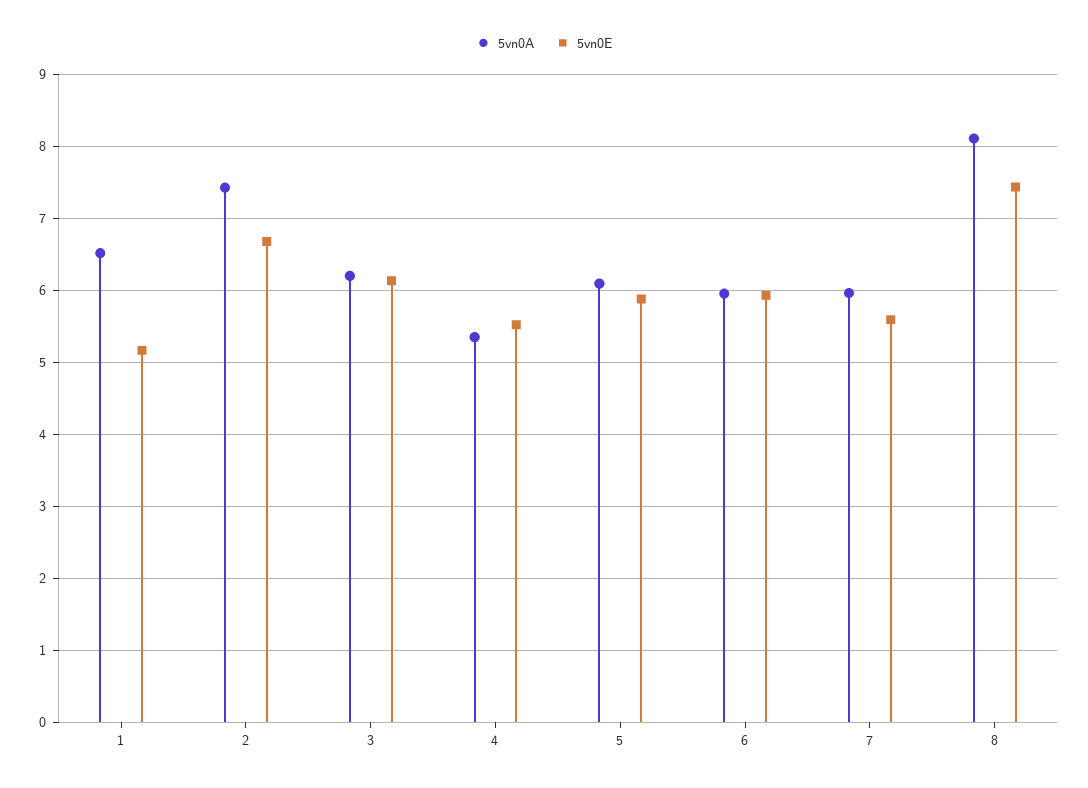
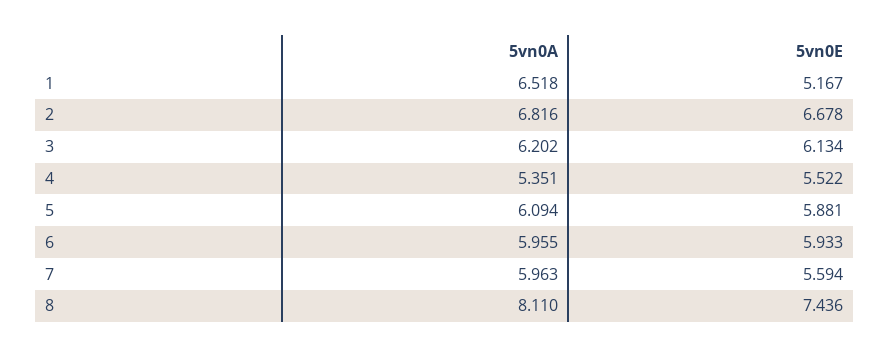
5vn0A, 2: 7.4 -> 6.816

